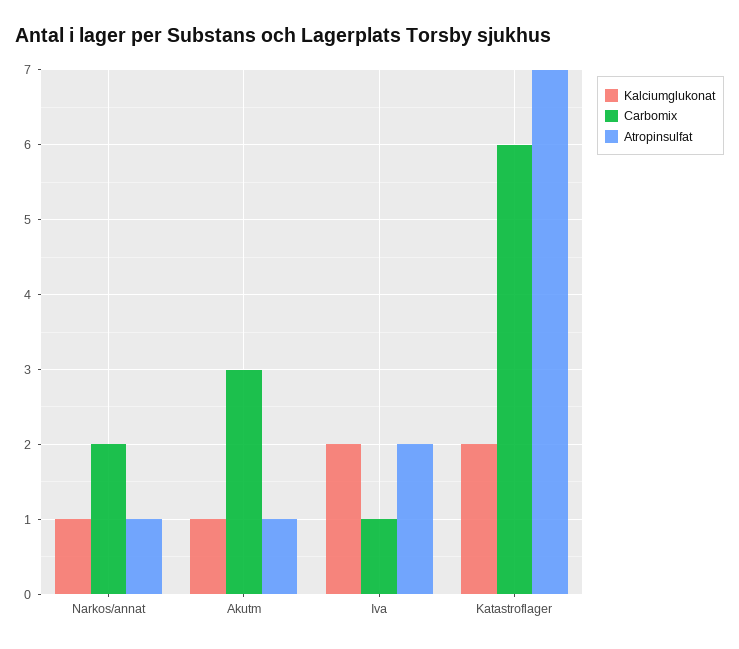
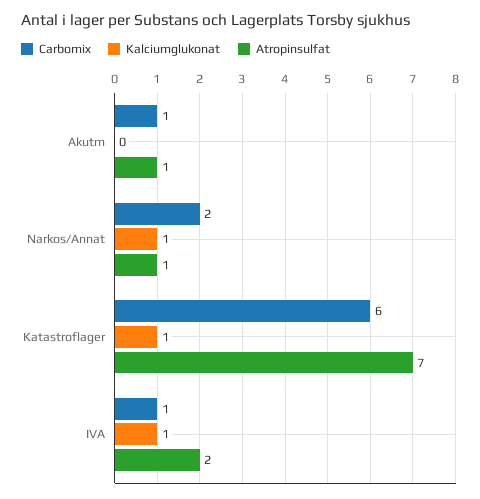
Kalciumglukonat, Akutm: 1 -> 0
Carbomix, Akutm: 3 -> 1
Kalciumglukonat, Iva: 2 -> 1
Kalciumglukonat, Katastroflager: 2 -> 1

